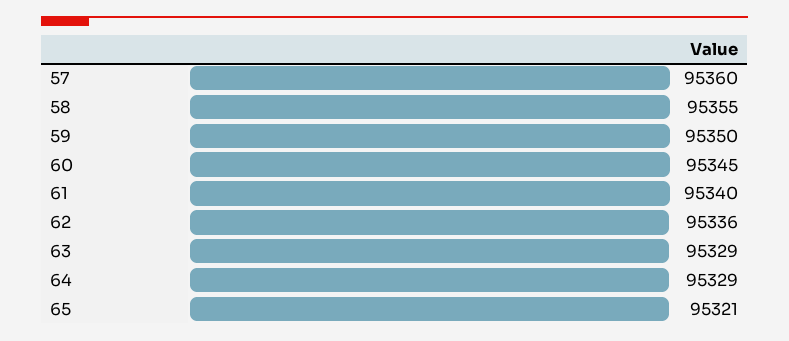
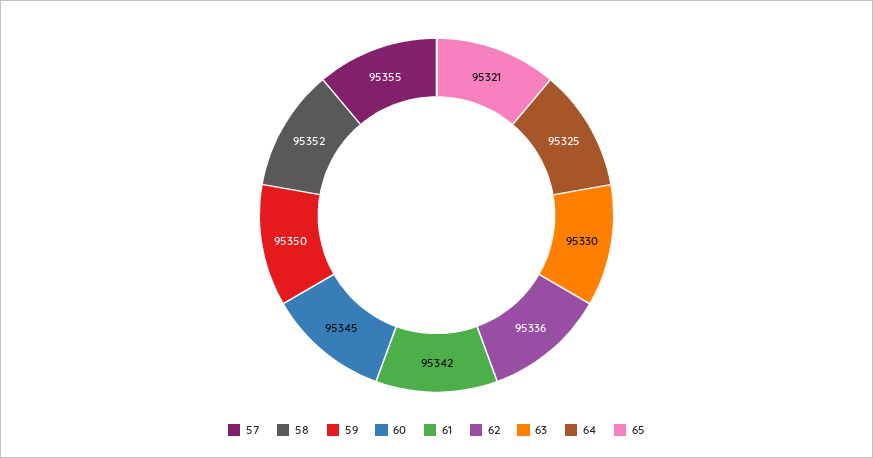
57: 95360 -> 95355
58: 95355 -> 95352
61: 95340 -> 95342
63: 95329 -> 95330
64: 95329 -> 95325

